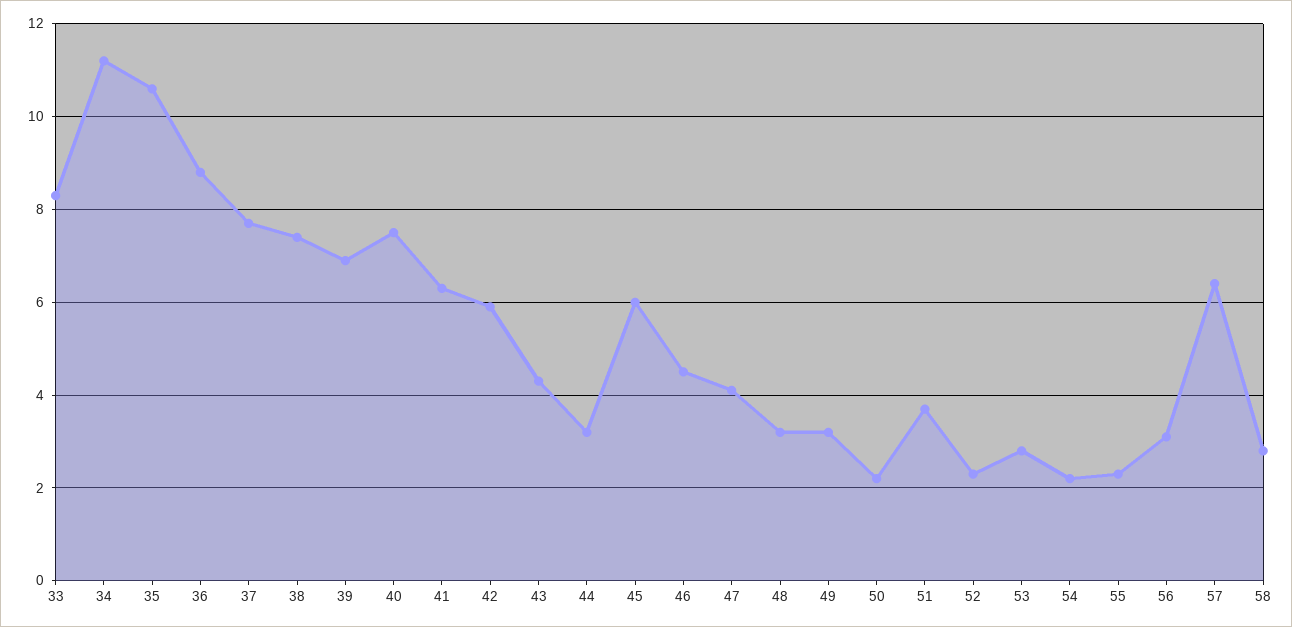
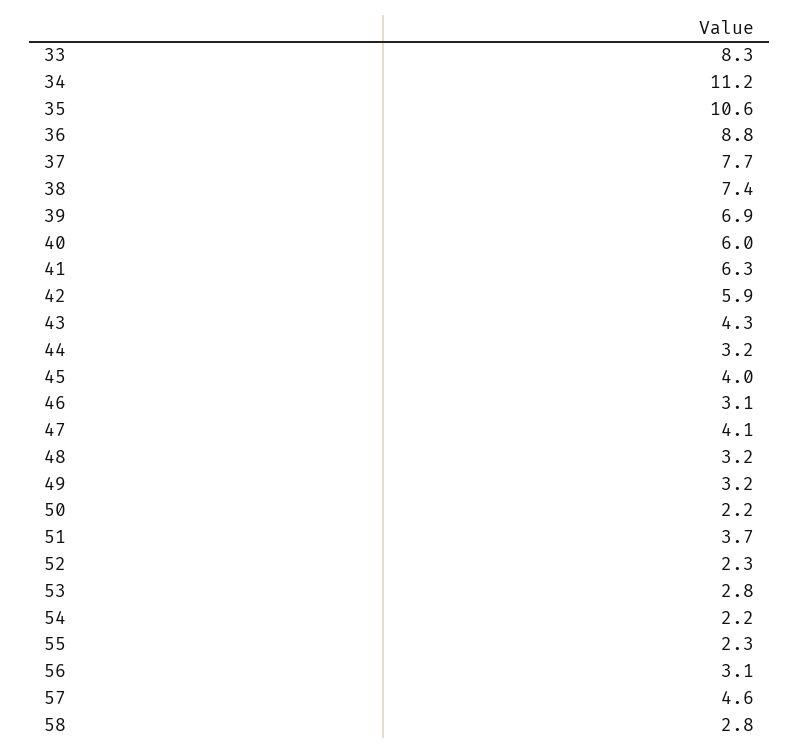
40: 7.5 -> 6
45: 6 -> 4
46: 4.5 -> 3.1
57: 6.5 -> 4.6

